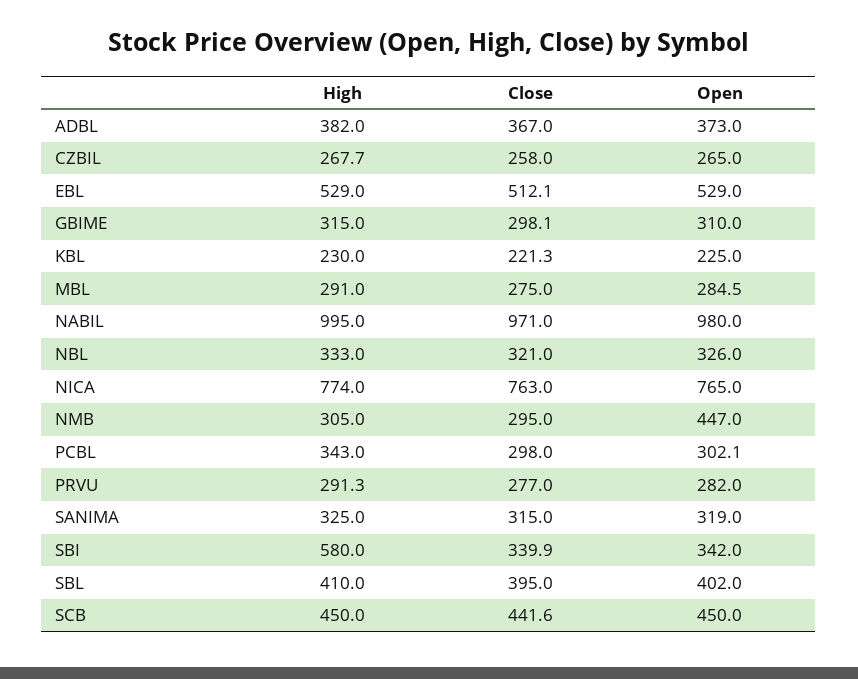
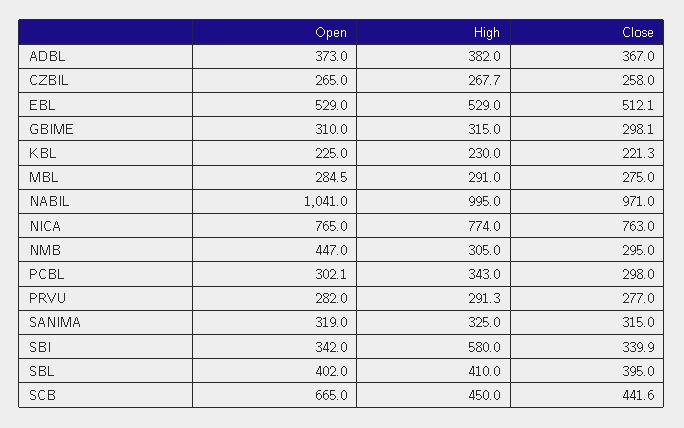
Open, NABIL: 980 -> 1041
High, NBL: 333 -> none
Close, NBL: 321 -> none
Open, NBL: 326 -> none
Open, SCB: 450 -> 665

